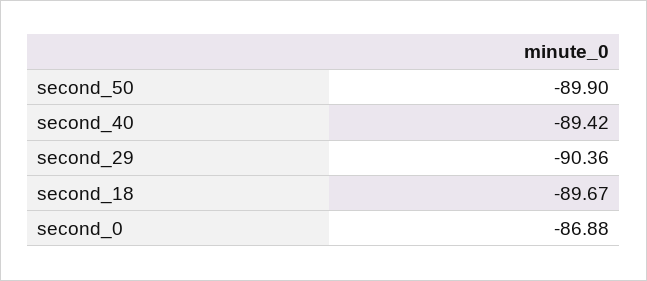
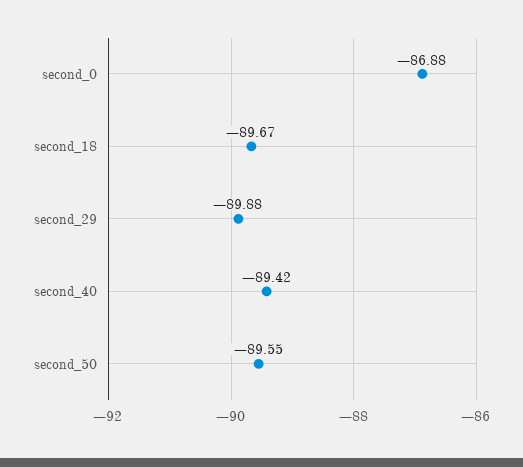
second_50: -89.9 -> -89.55
second_29: -90.36 -> -89.88

